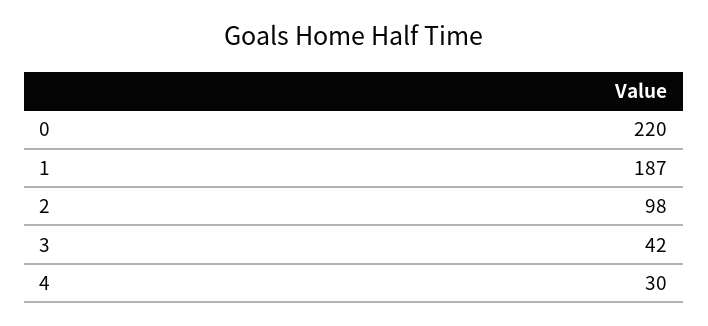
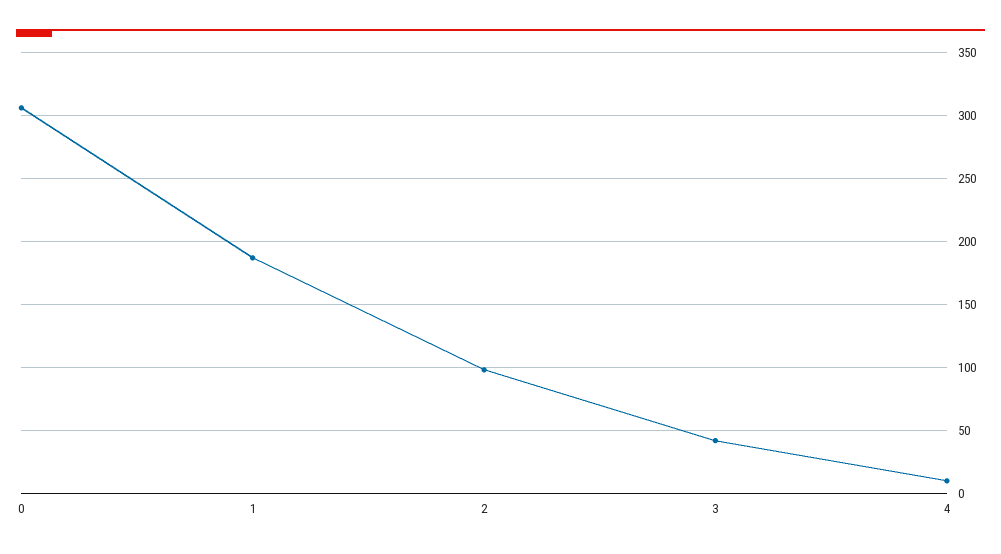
0: 220 -> 305
4: 30 -> 10

